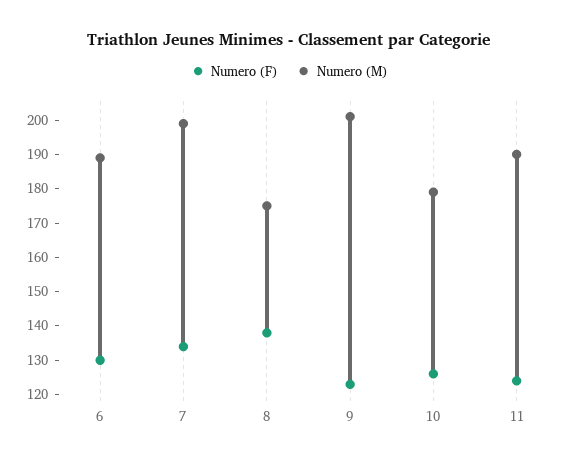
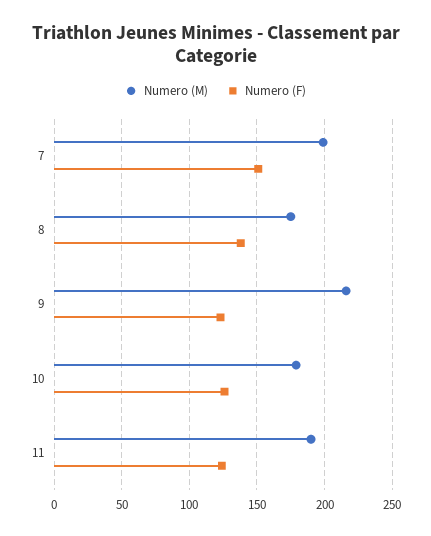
Numero (F), 6: 130 -> none
Numero (M), 6: 190 -> none
Numero (F), 7: 135 -> 150
Numero (M), 9: 200 -> 215

